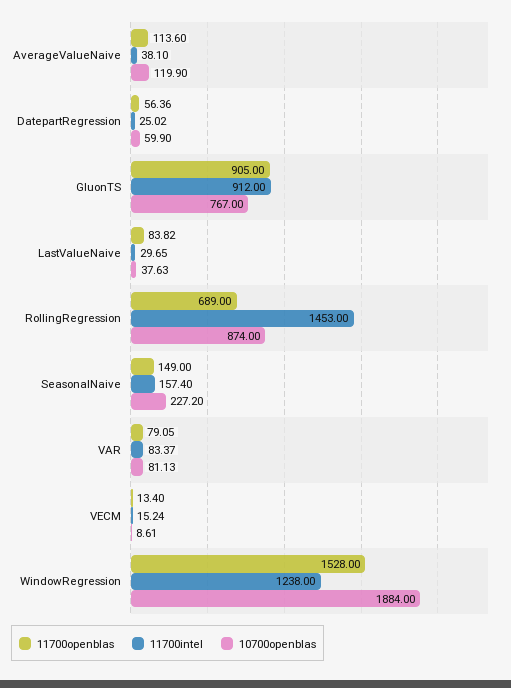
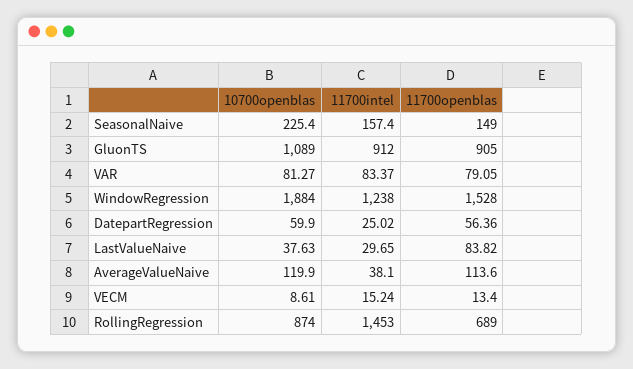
10700openblas, GluonTS: 767 -> 1089
10700openblas, SeasonalNaive: 227.2 -> 225.4
10700openblas, VAR: 81.13 -> 81.27

